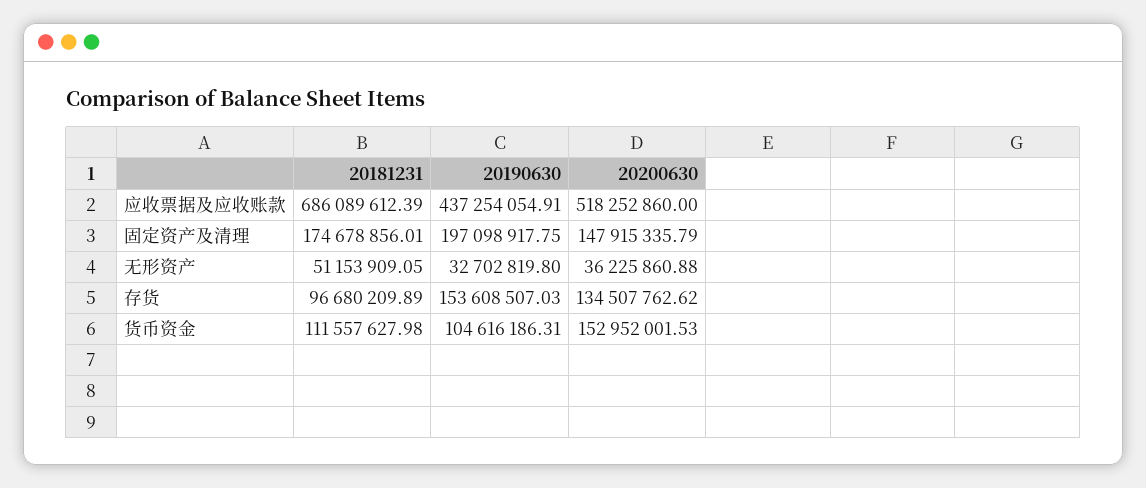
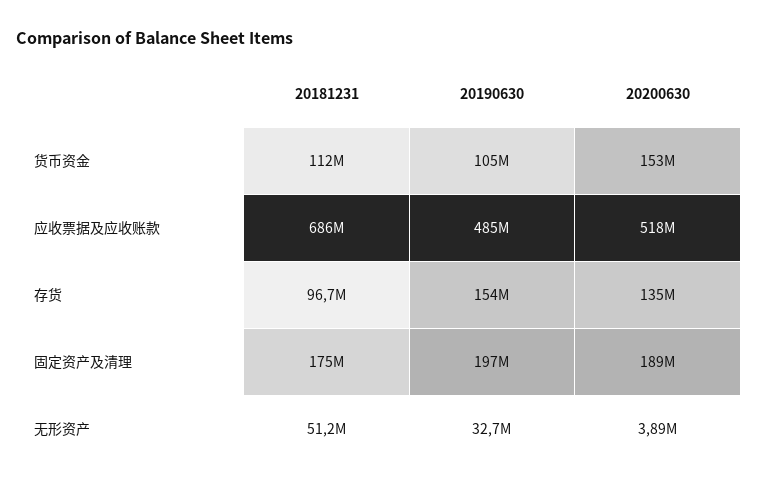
20190630, 应收票据及应收账款: 437254054.91 -> 485000000
20200630, 固定资产及清理: 147915335.79 -> 189000000
20200630, 无形资产: 36225860.88 -> 3890000

